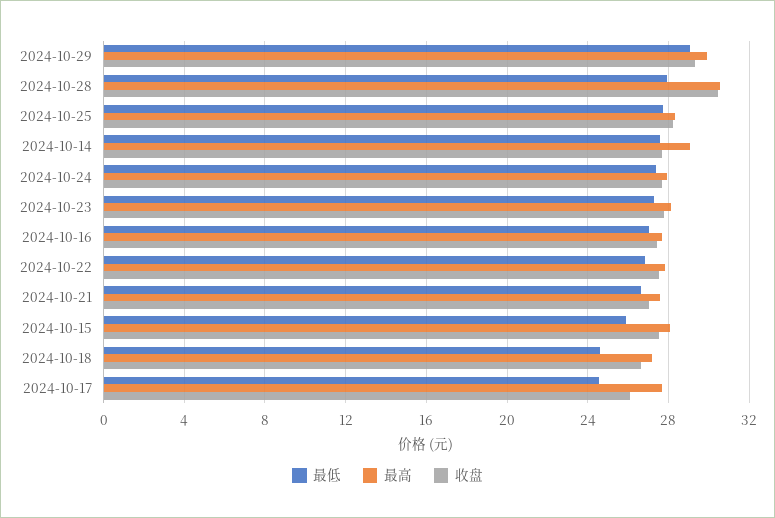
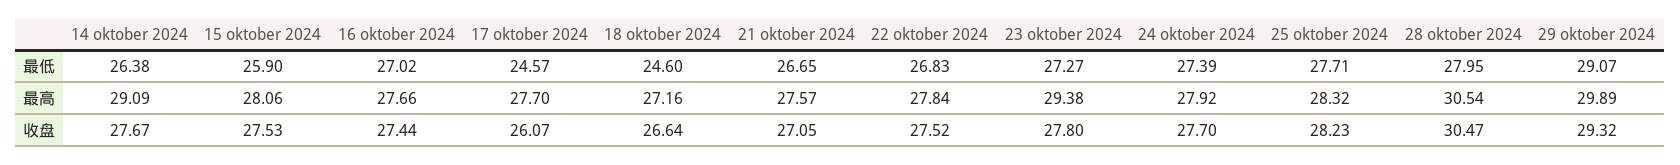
最低, 2024-10-14: 27.5 -> 26.38
最高, 2024-10-23: 28 -> 29.38

